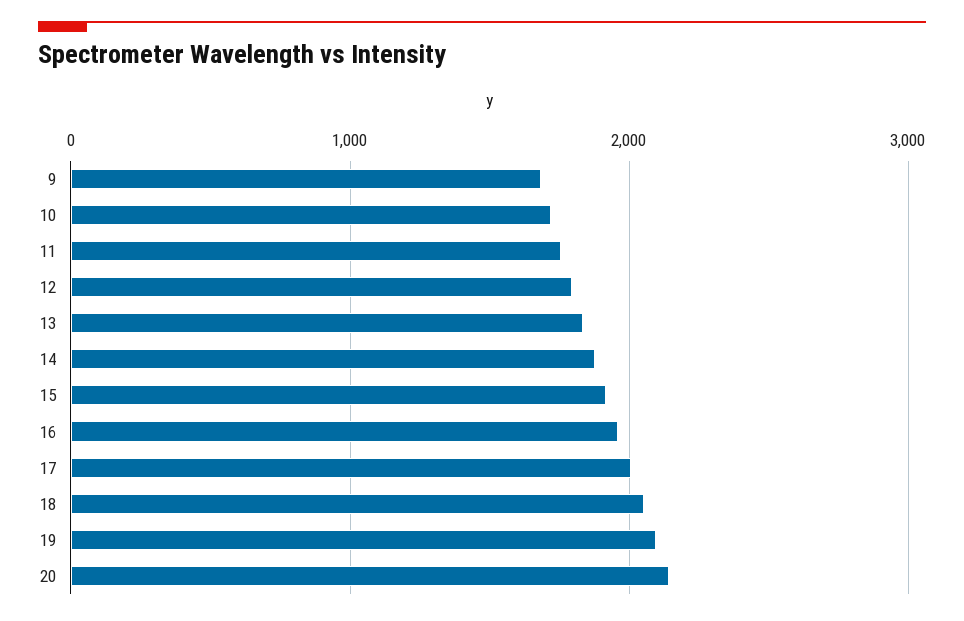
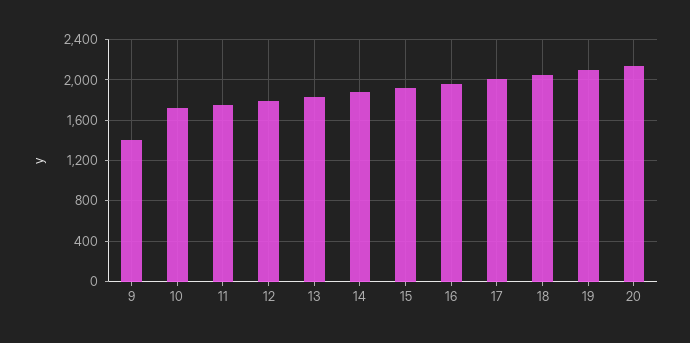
9: 1700 -> 1400

